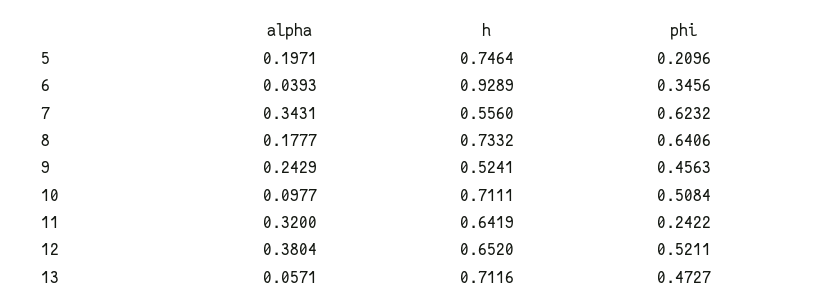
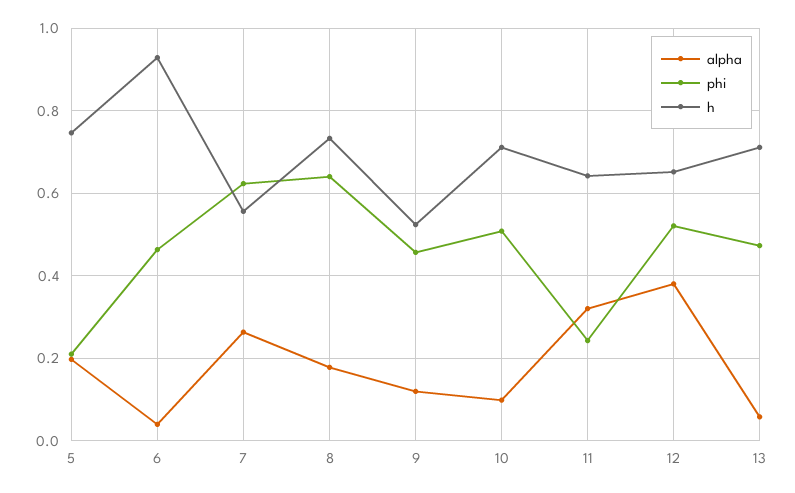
phi, 6: 0.3456 -> 0.46
alpha, 7: 0.3431 -> 0.26
alpha, 9: 0.2429 -> 0.12

